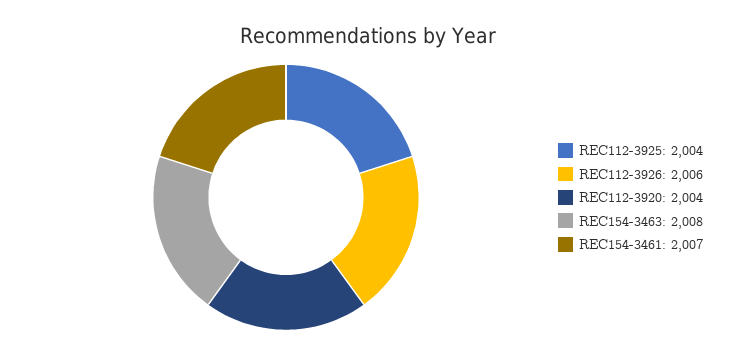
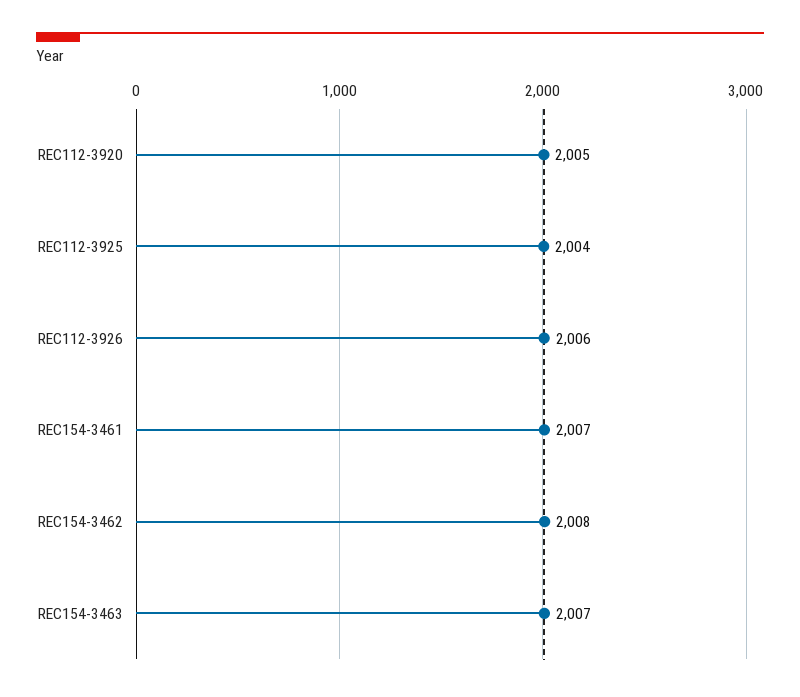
REC112-3920: 2004 -> 2005
REC154-3463: 2008 -> 2007
REC154-3462: none -> 2008

